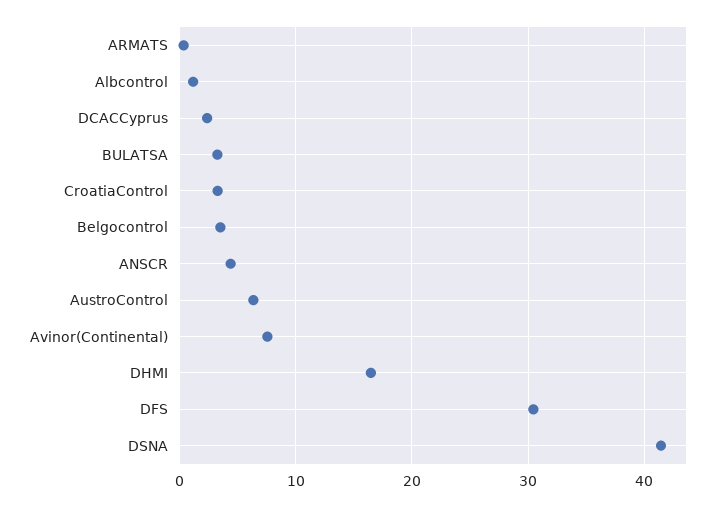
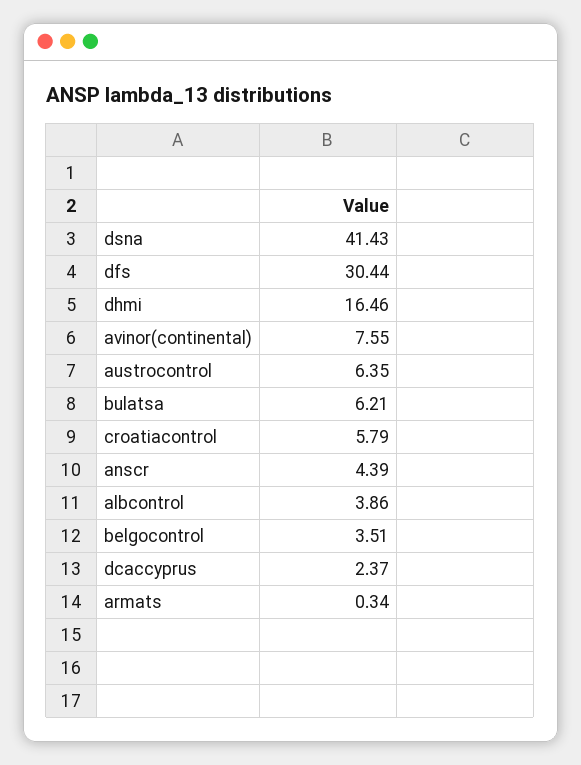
Albcontrol: 1 -> 3.86
BULATSA: 3 -> 6.21
CroatiaControl: 3 -> 5.79

